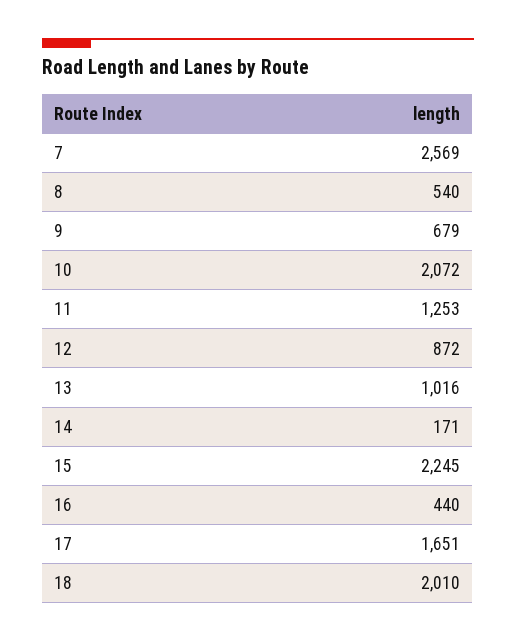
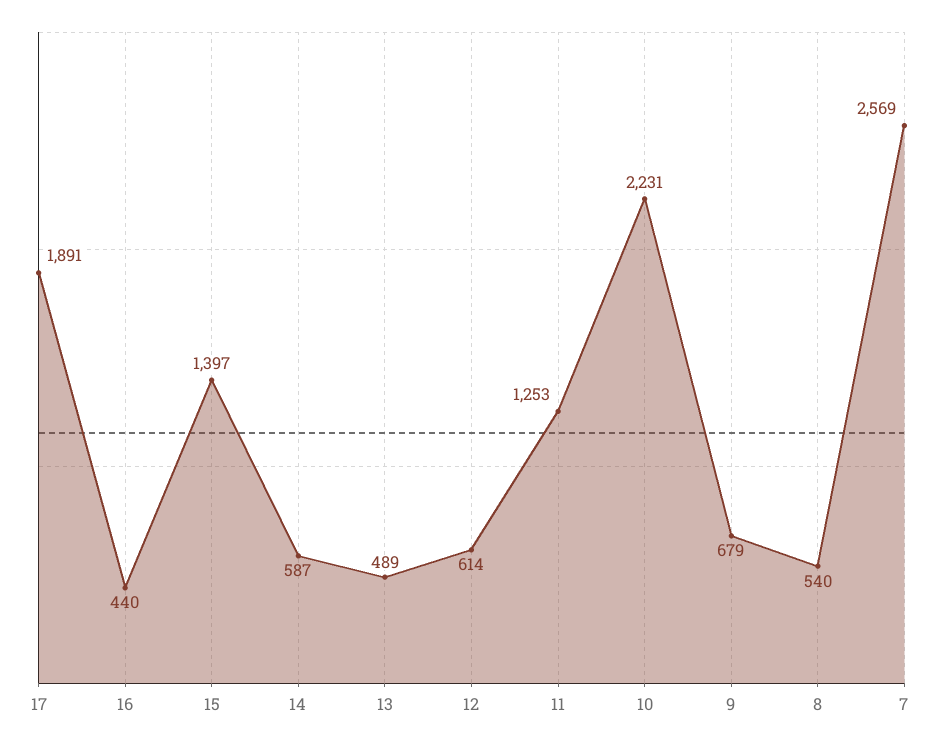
10: 2072 -> 2231
12: 872 -> 614
13: 1016 -> 489
14: 171 -> 587
15: 2245 -> 1397
17: 1651 -> 1891
18: 2010 -> none

